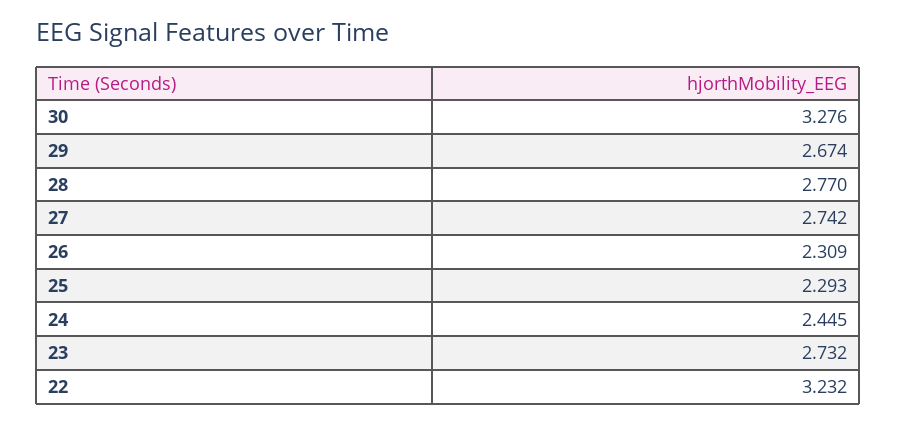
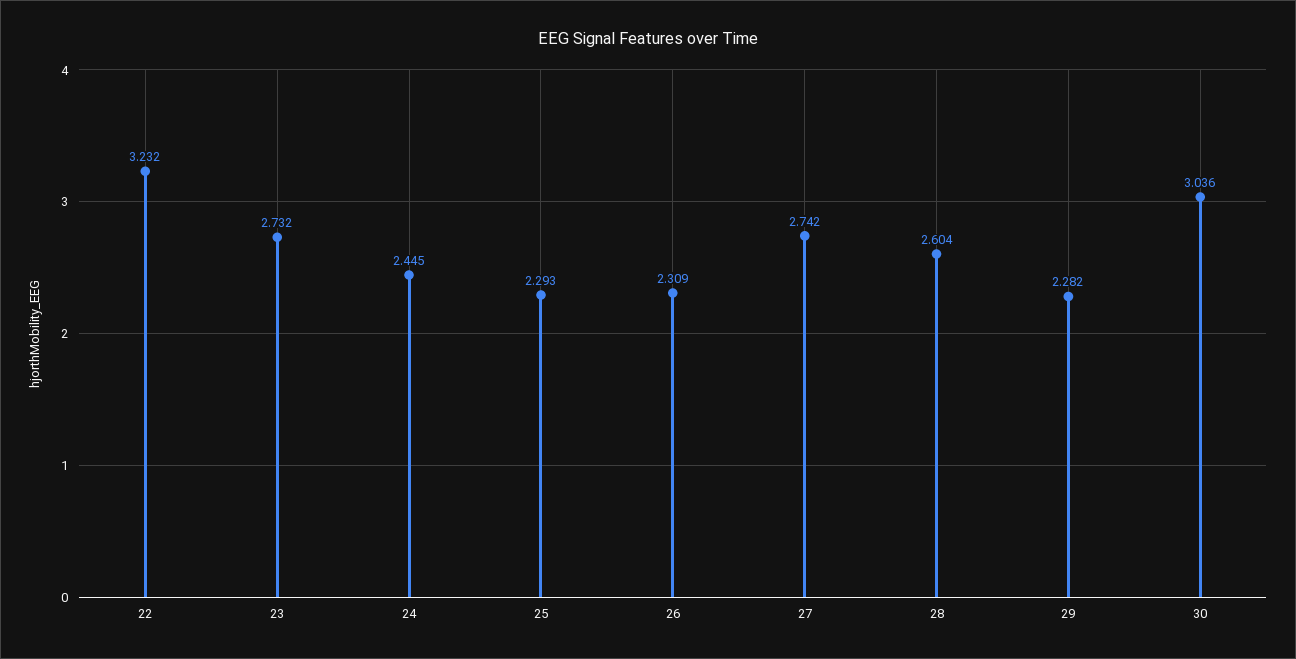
30: 3.276 -> 3.036
29: 2.674 -> 2.282
28: 2.77 -> 2.604

